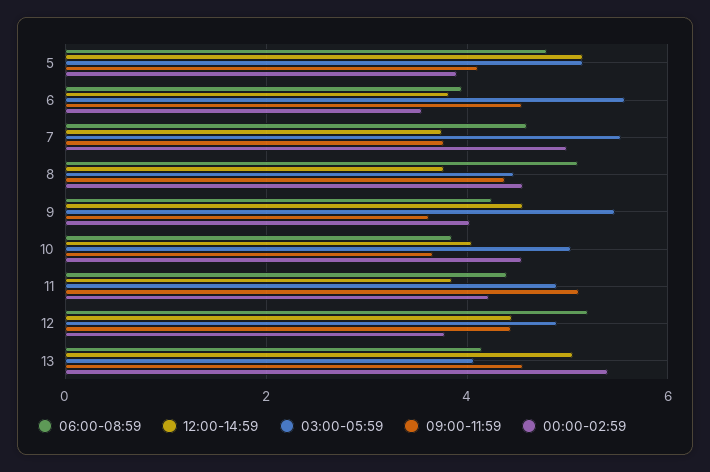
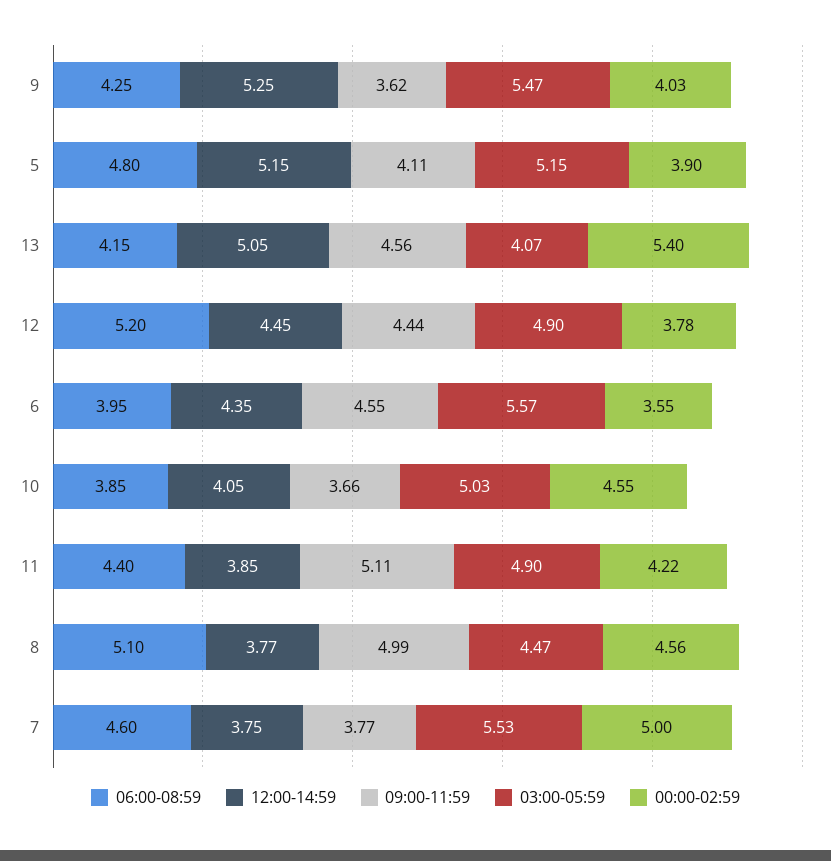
12:00-14:59, 6: 3.8 -> 4.35
09:00-11:59, 8: 4.4 -> 4.99
12:00-14:59, 9: 4.6 -> 5.25

